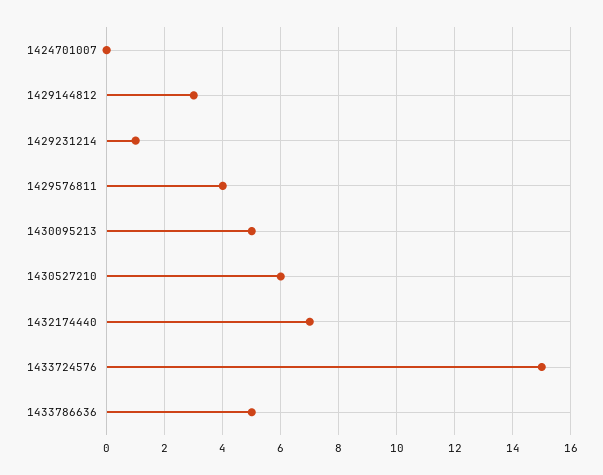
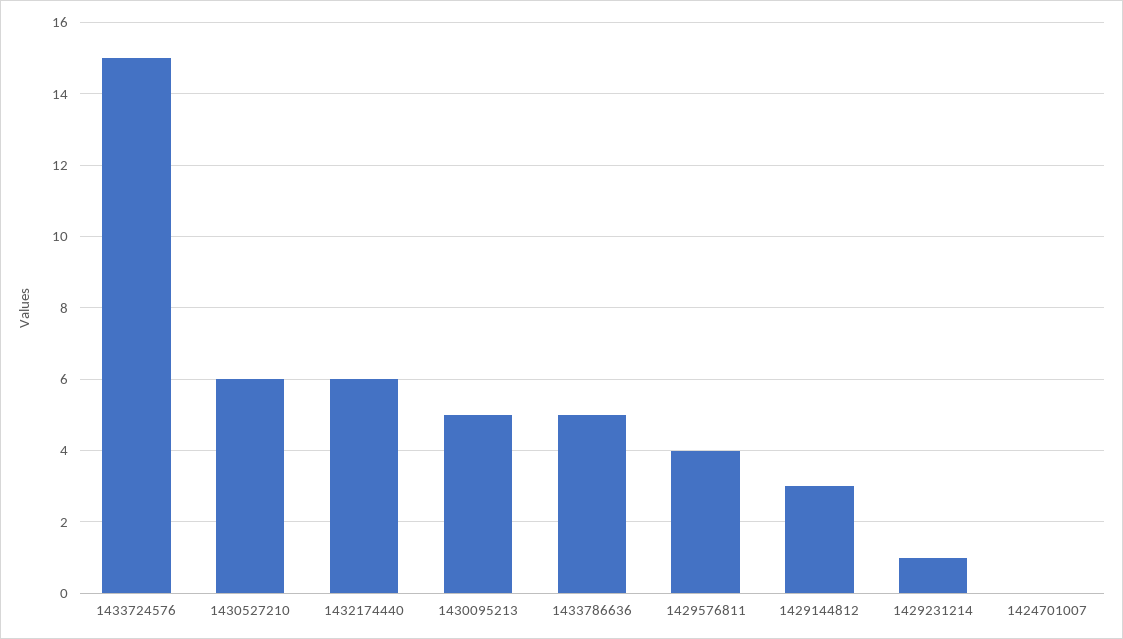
1432174440: 7 -> 6

